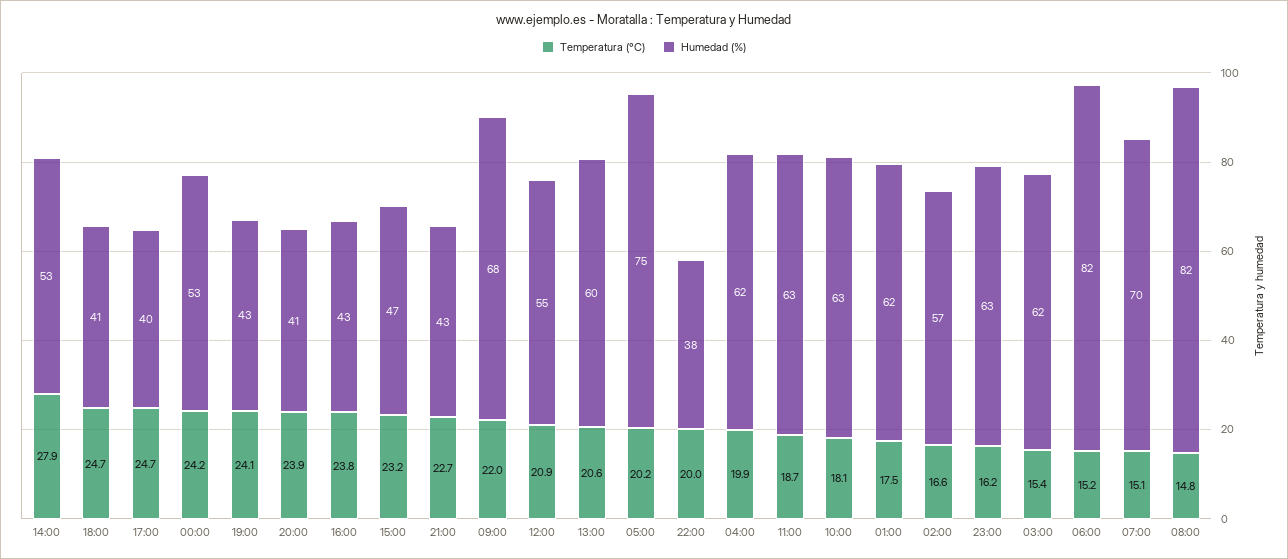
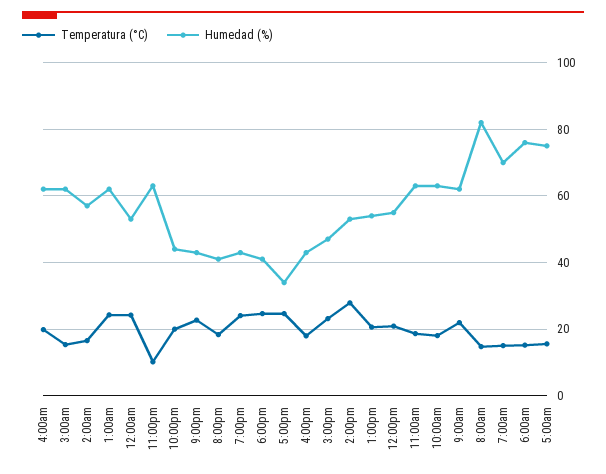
Humedad (%), 17:00: 40 -> 34
Temperatura (°C), 20:00: 23.9 -> 18
Temperatura (°C), 16:00: 23.8 -> 18
Humedad (%), 09:00: 68 -> 62
Humedad (%), 13:00: 60 -> 54
Temperatura (°C), 05:00: 20.2 -> 16
Humedad (%), 22:00: 38 -> 44
Temperatura (°C), 01:00: 17.5 -> 24
Temperatura (°C), 23:00: 16.2 -> 10
Humedad (%), 06:00: 82 -> 76

